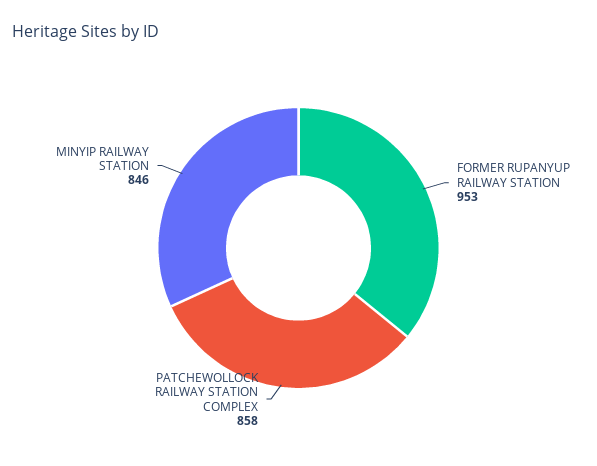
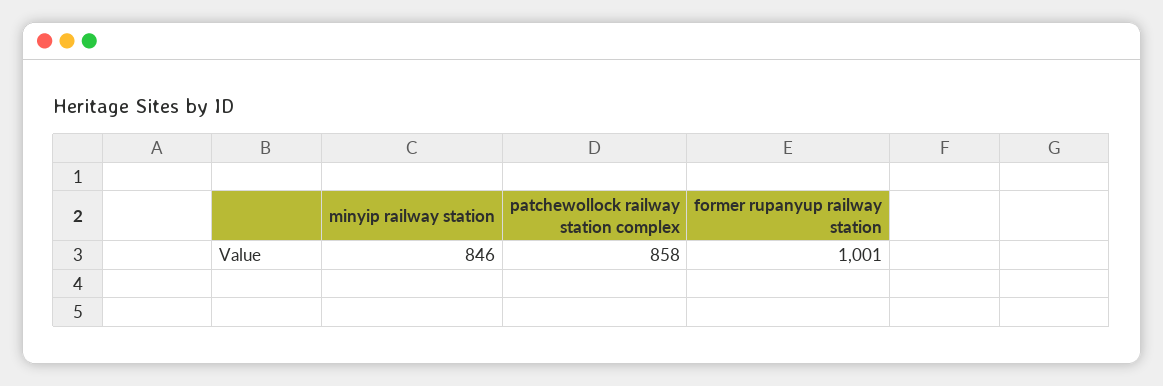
FORMER RUPANYUP RAILWAY STATION: 953 -> 1001

